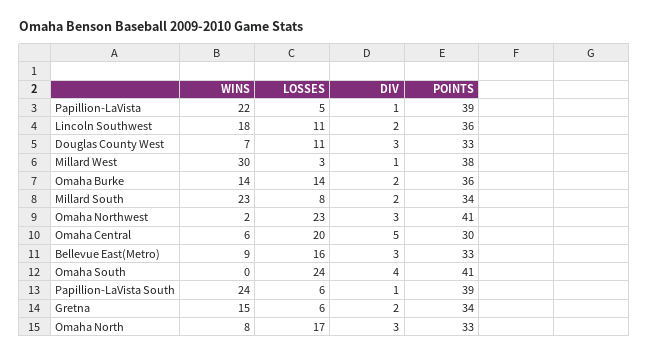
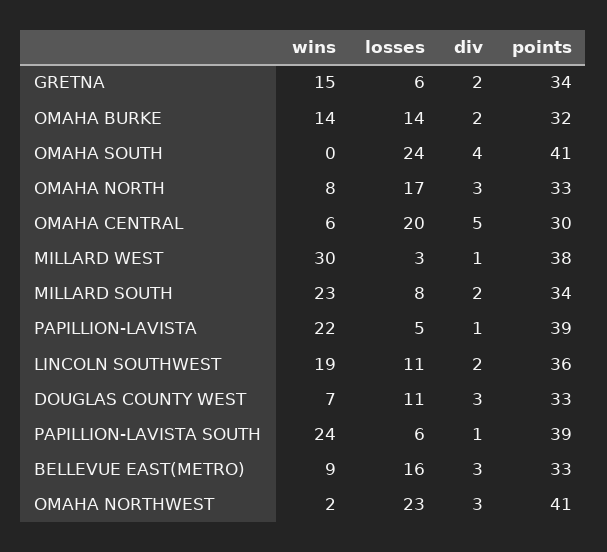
WINS, Lincoln Southwest: 18 -> 19
POINTS, Omaha Burke: 36 -> 32

